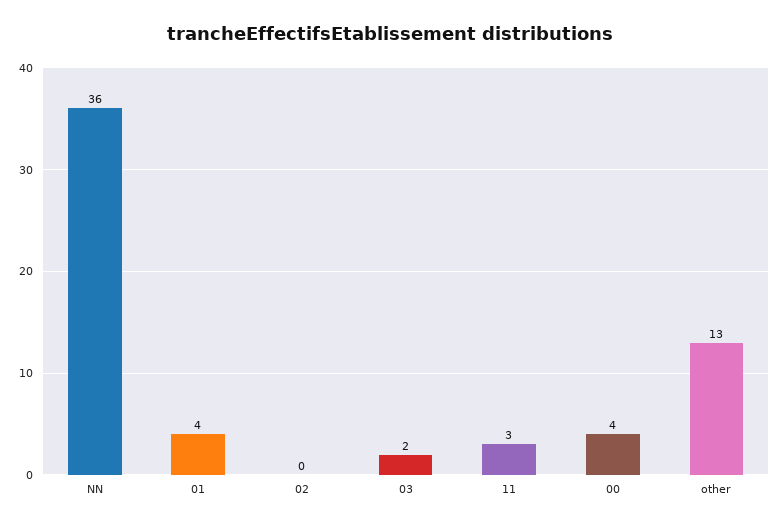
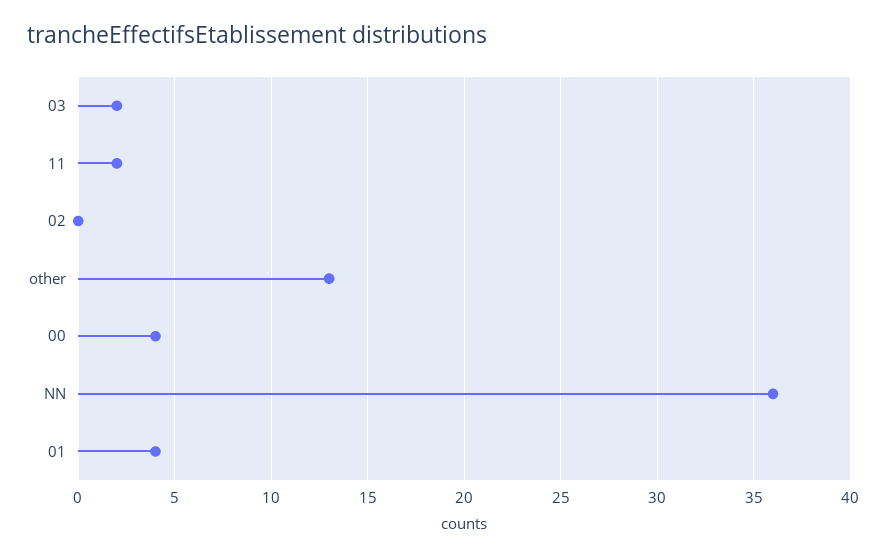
11: 3 -> 2

